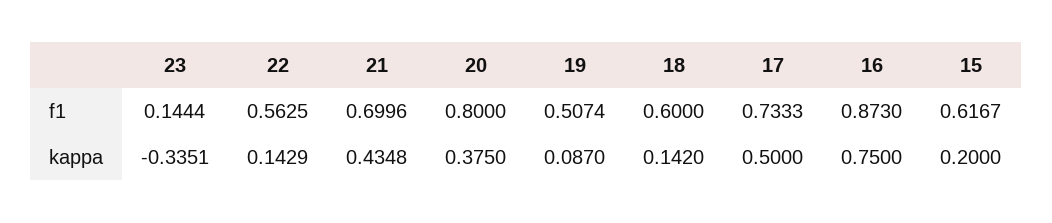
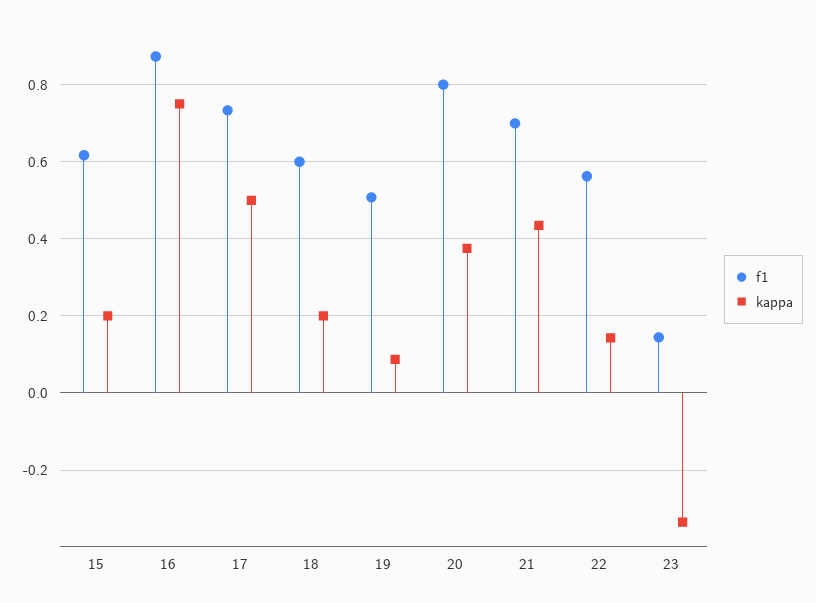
kappa, 18: 0.142 -> 0.2

